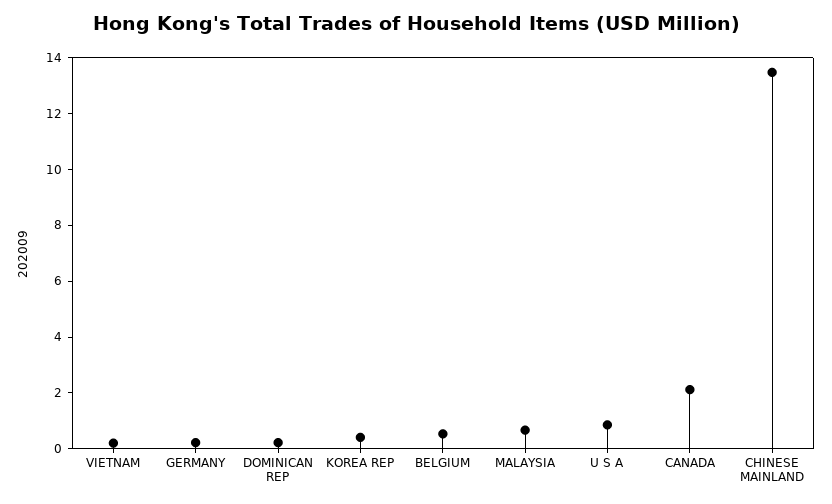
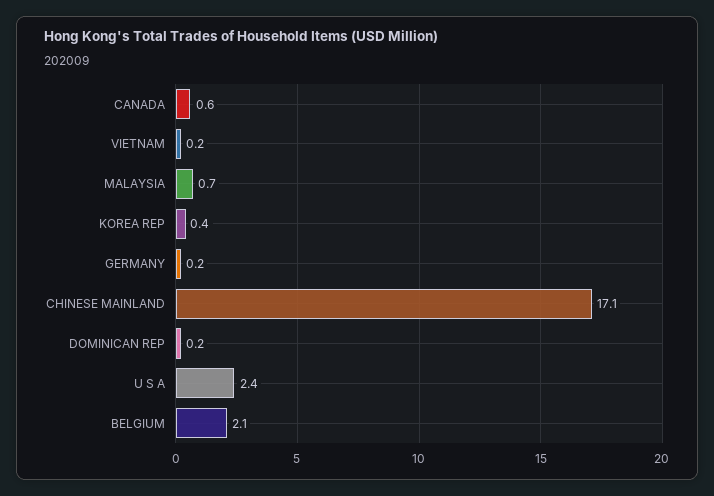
BELGIUM: 0.5 -> 2.1
U S A: 1 -> 2.4
CANADA: 2 -> 0.6
CHINESE MAINLAND: 13.5 -> 17.1

